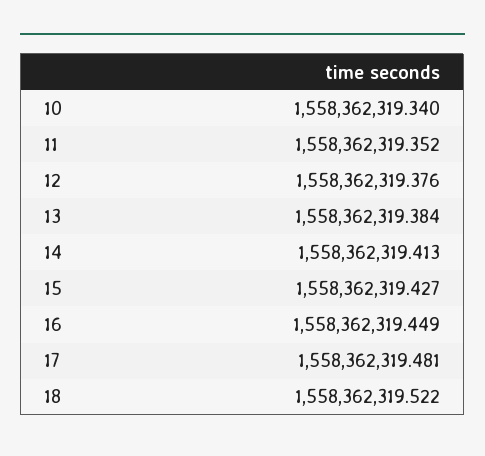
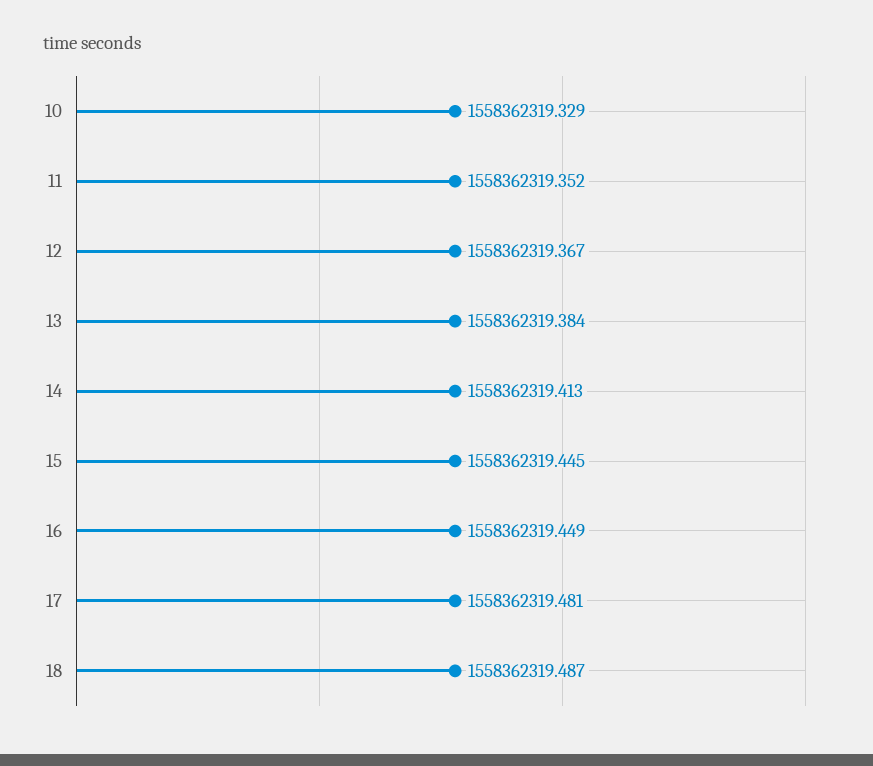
10: 1558362319.34 -> 1558362319.329
12: 1558362319.376 -> 1558362319.367
15: 1558362319.427 -> 1558362319.445
18: 1558362319.522 -> 1558362319.487

